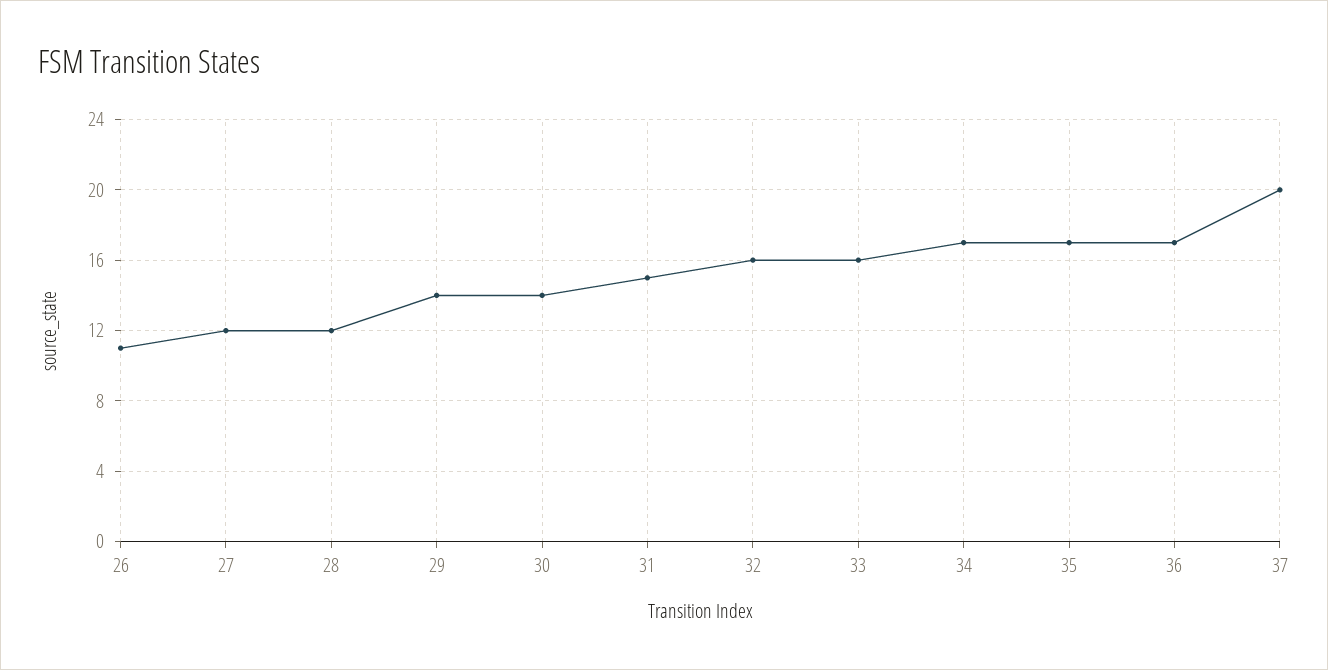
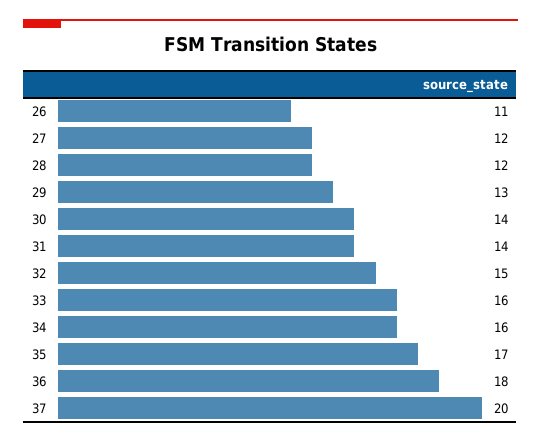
29: 14 -> 13
31: 15 -> 14
32: 16 -> 15
34: 17 -> 16
36: 17 -> 18

